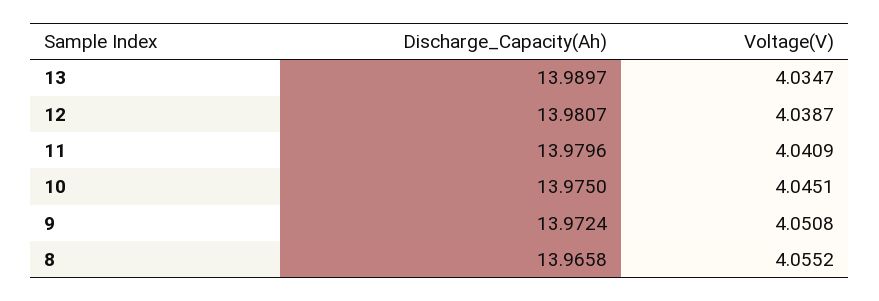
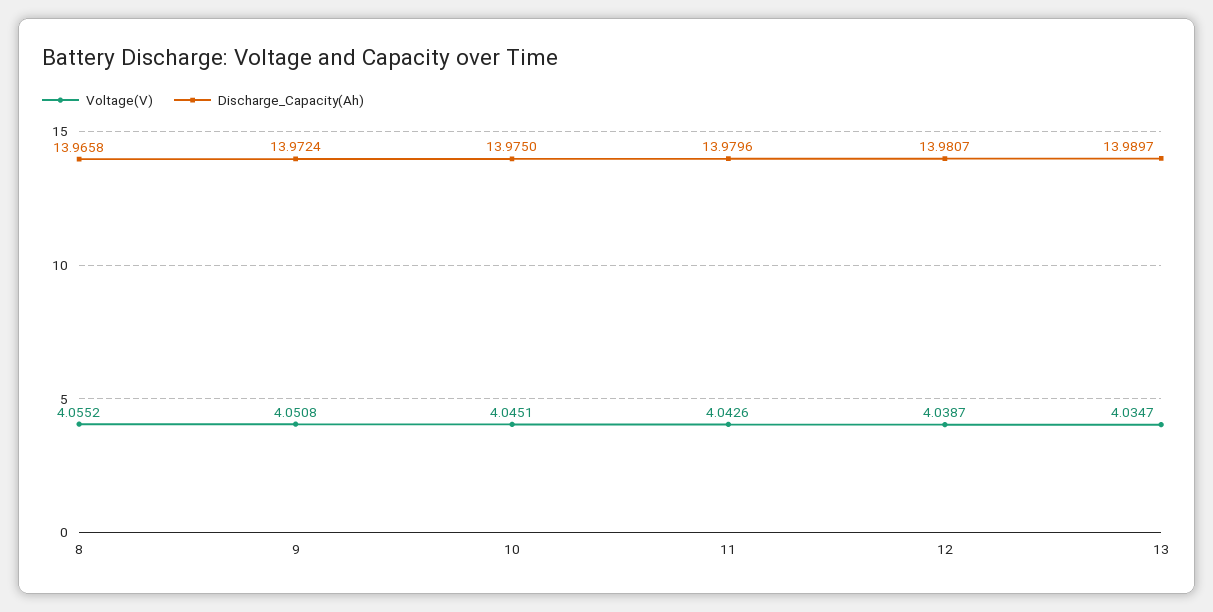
Voltage(V), 11: 4.0409 -> 4.0426

